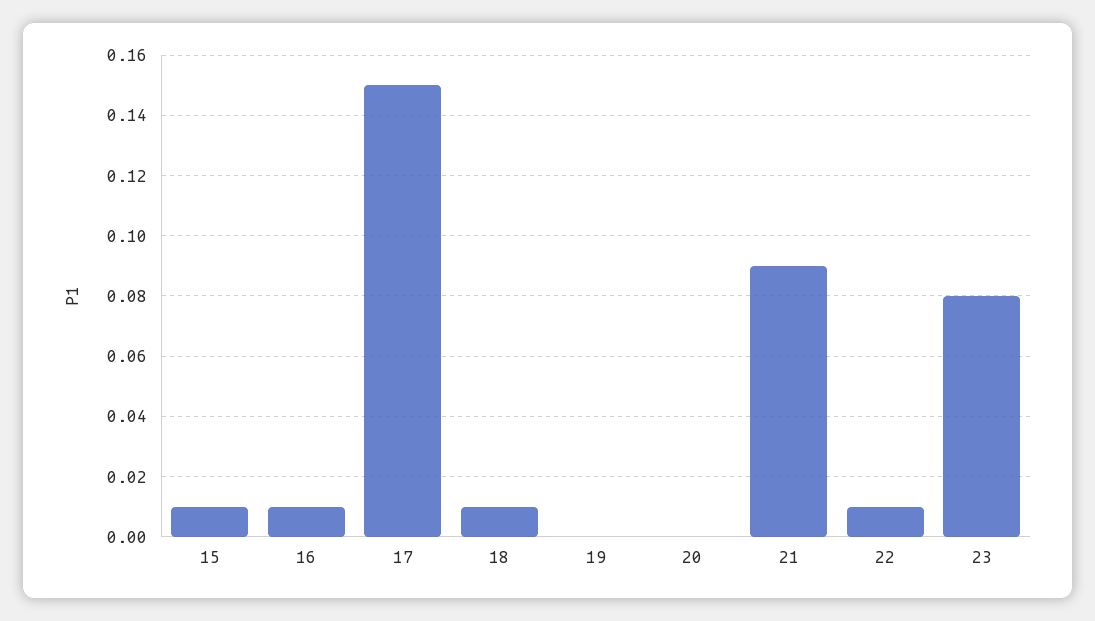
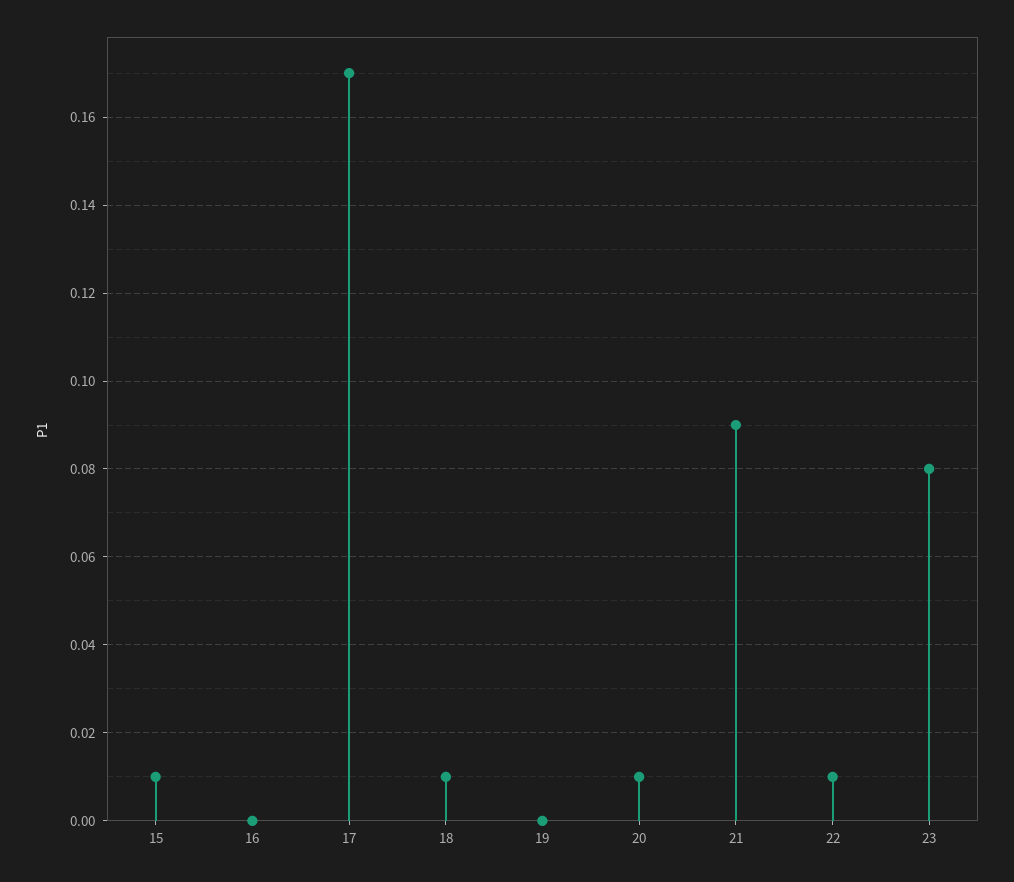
16: 0.01 -> 0
17: 0.15 -> 0.17
20: 0 -> 0.01

